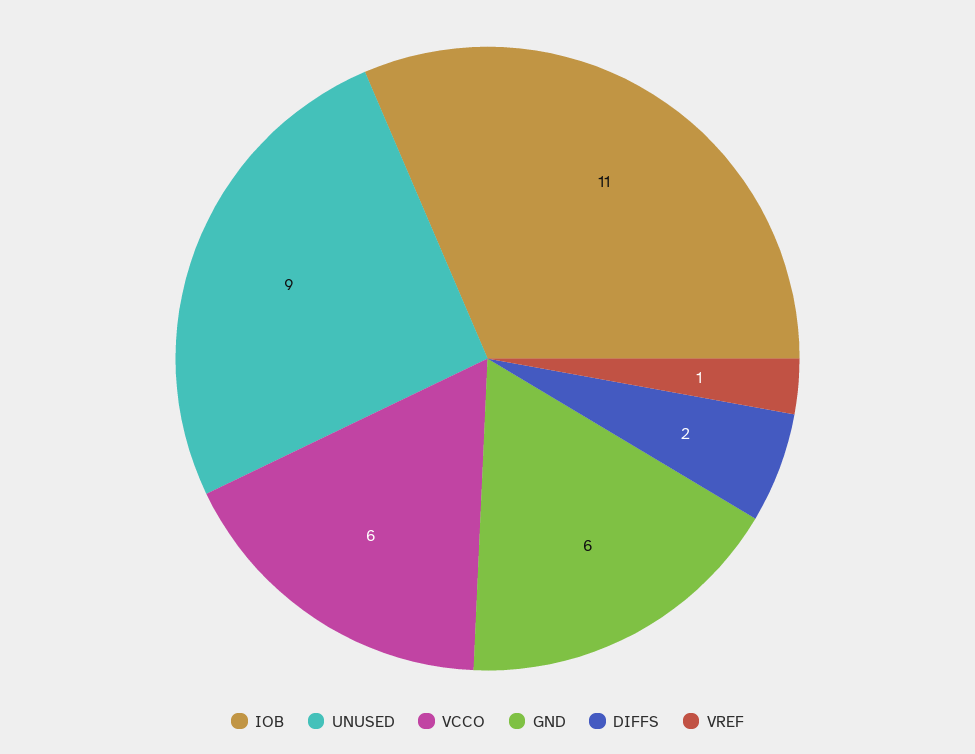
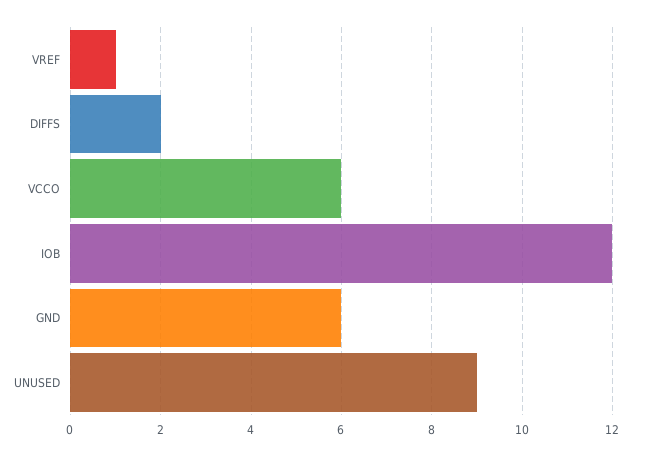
IOB: 11 -> 12

